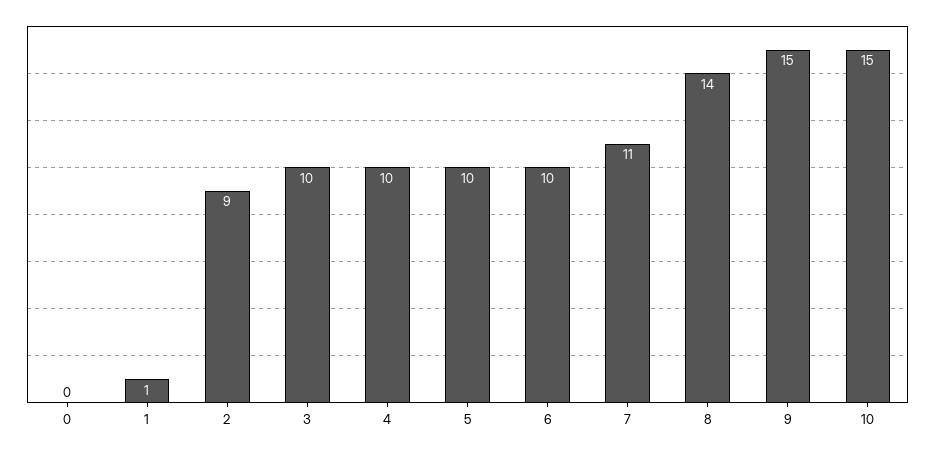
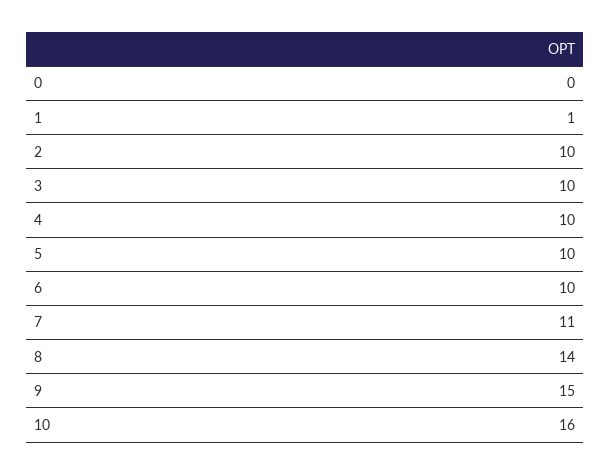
2: 9 -> 10
10: 15 -> 16

